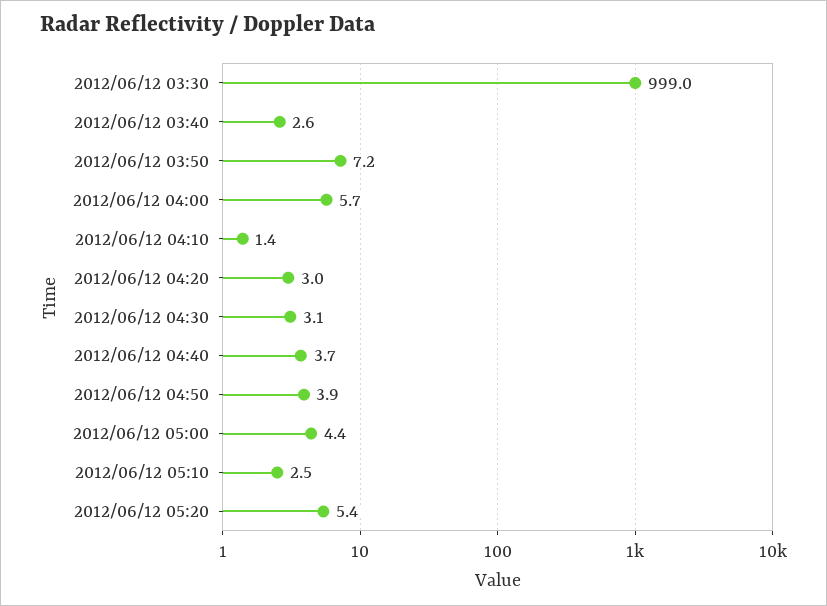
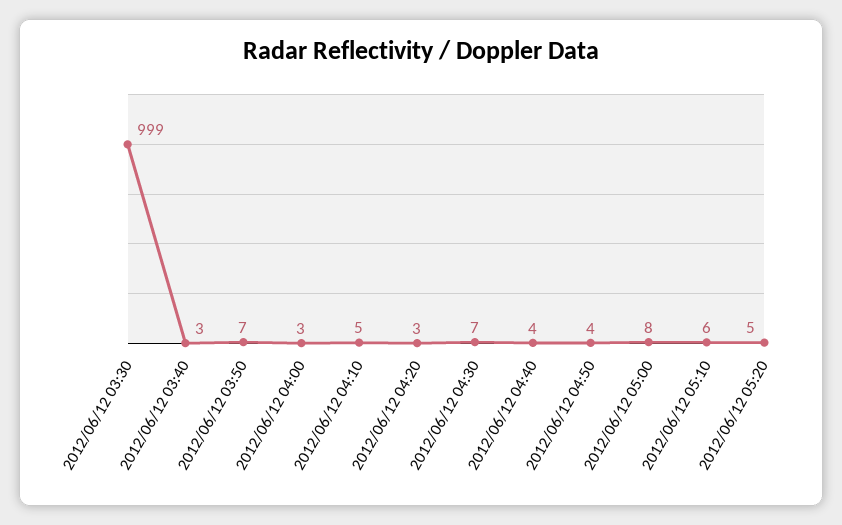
2012/06/12 04:00: 5.7 -> 3
2012/06/12 04:10: 1.4 -> 5
2012/06/12 04:30: 3.1 -> 7
2012/06/12 05:00: 4.4 -> 8
2012/06/12 05:10: 2.5 -> 6

